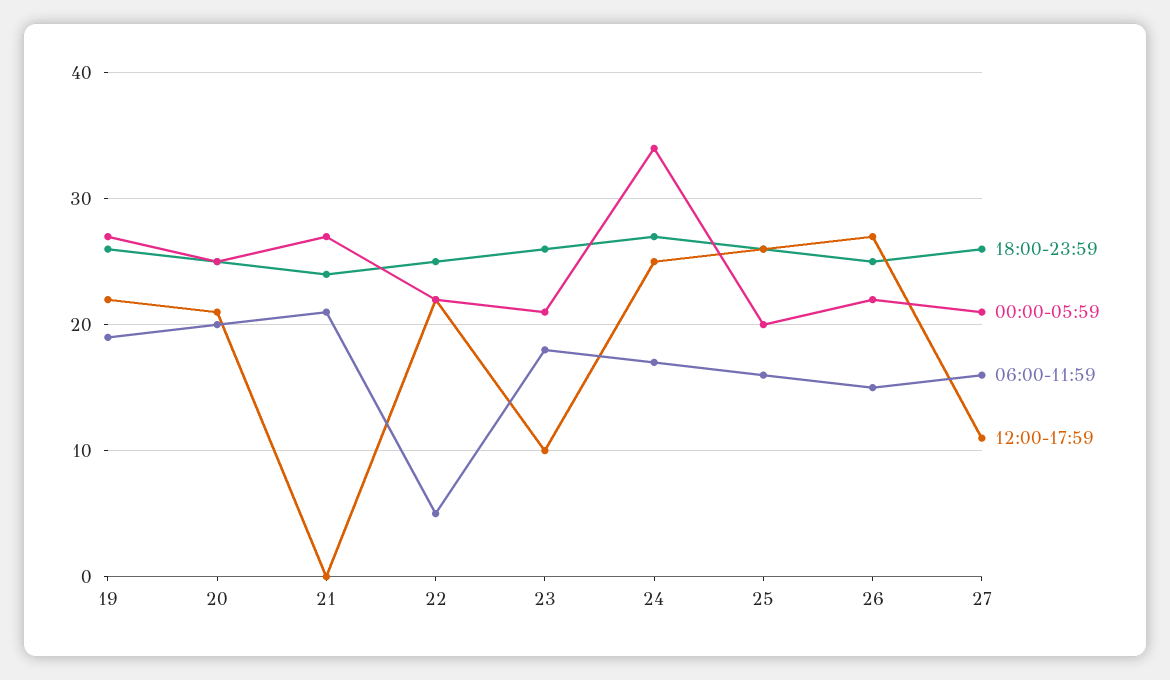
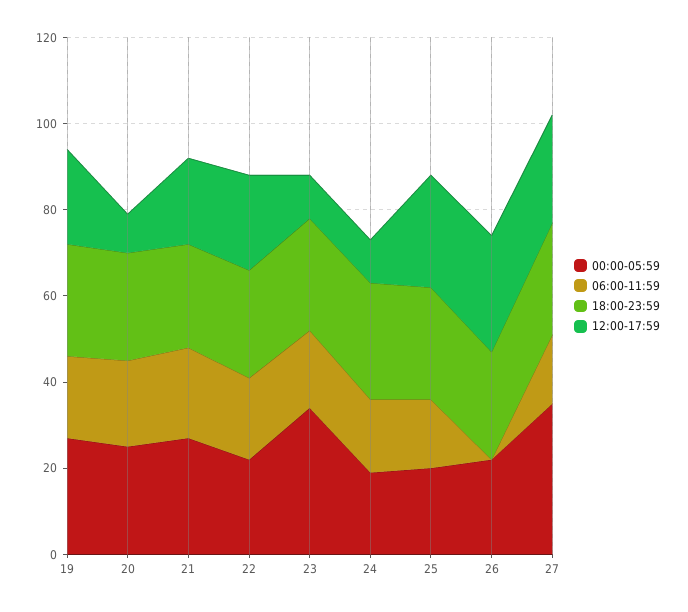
12:00-17:59, 20: 21 -> 10
12:00-17:59, 21: 0 -> 20
06:00-11:59, 22: 5 -> 20
00:00-05:59, 23: 21 -> 35
00:00-05:59, 24: 34 -> 20
12:00-17:59, 24: 25 -> 10
06:00-11:59, 26: 15 -> 0
00:00-05:59, 27: 21 -> 35
12:00-17:59, 27: 11 -> 25

